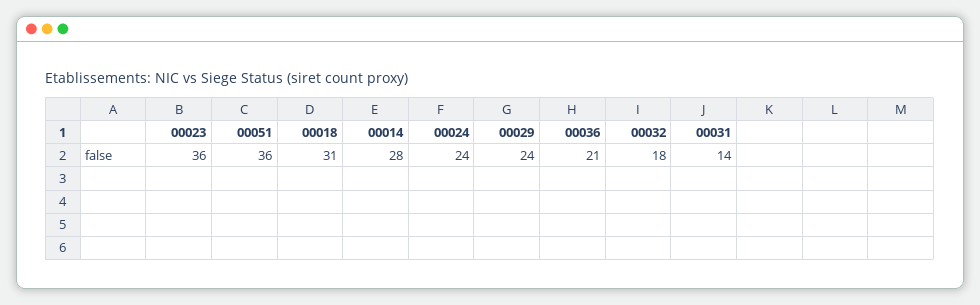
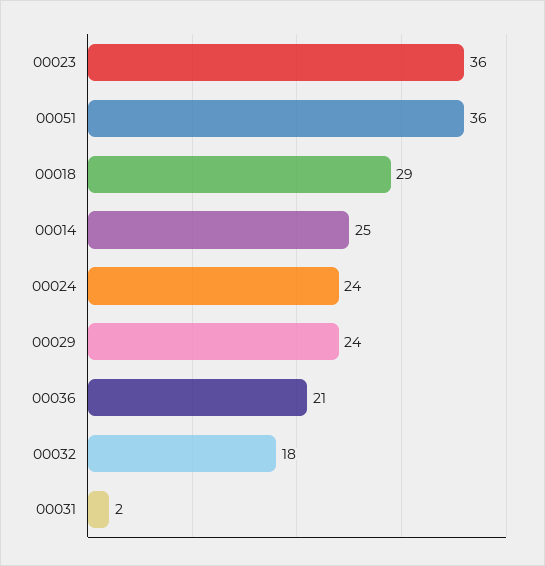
00018: 31 -> 29
00014: 28 -> 25
00031: 14 -> 2

